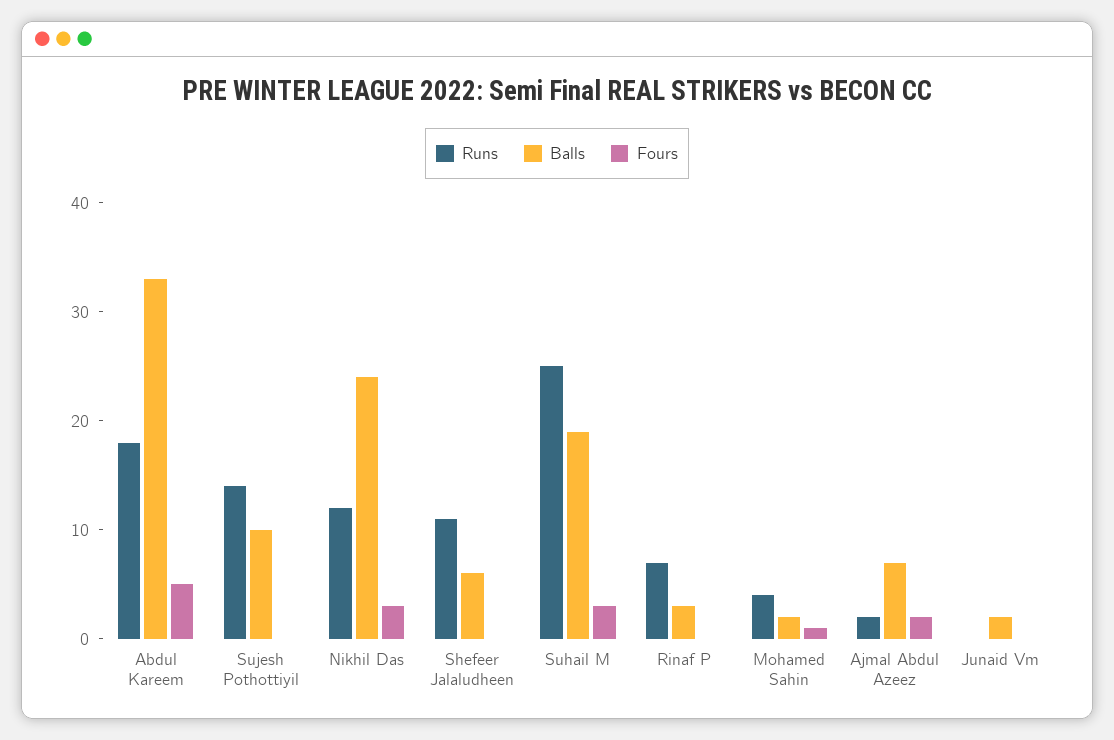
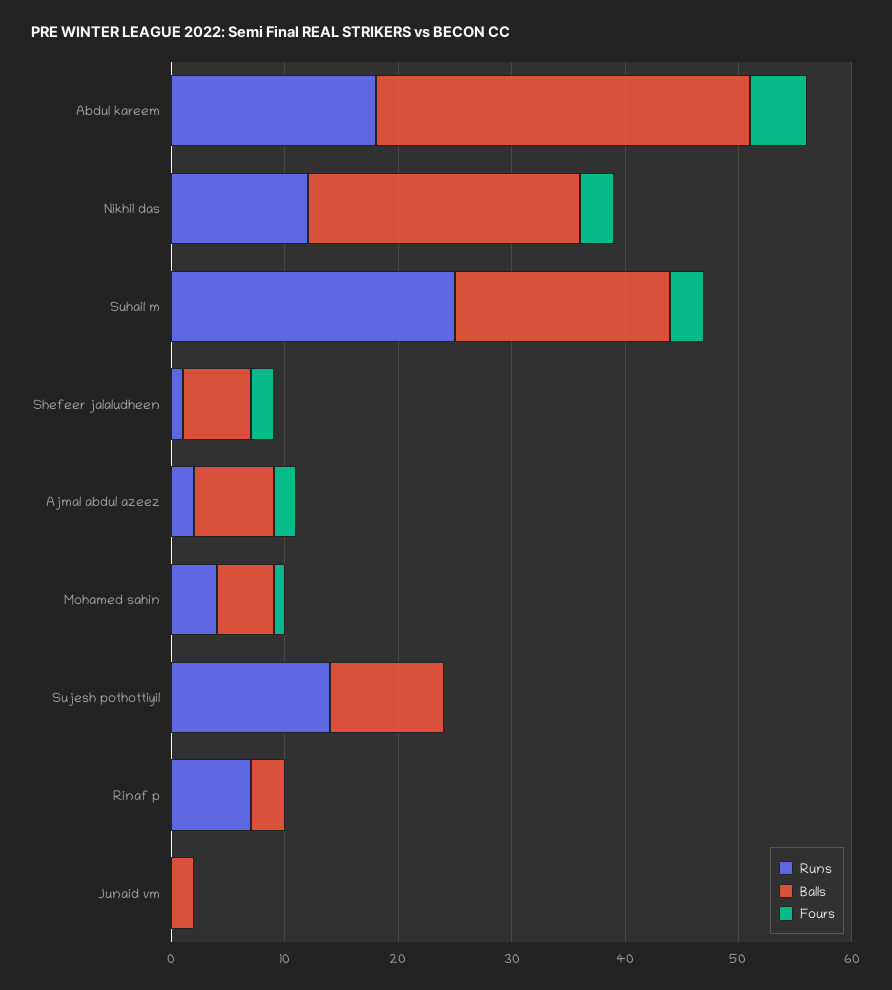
Runs, Shefeer Jalaludheen: 11 -> 1
Fours, Shefeer Jalaludheen: 0 -> 2
Balls, Mohamed Sahin: 2 -> 5

